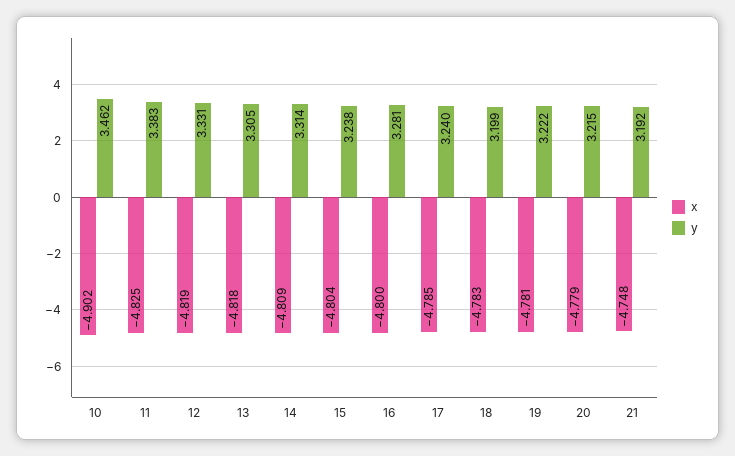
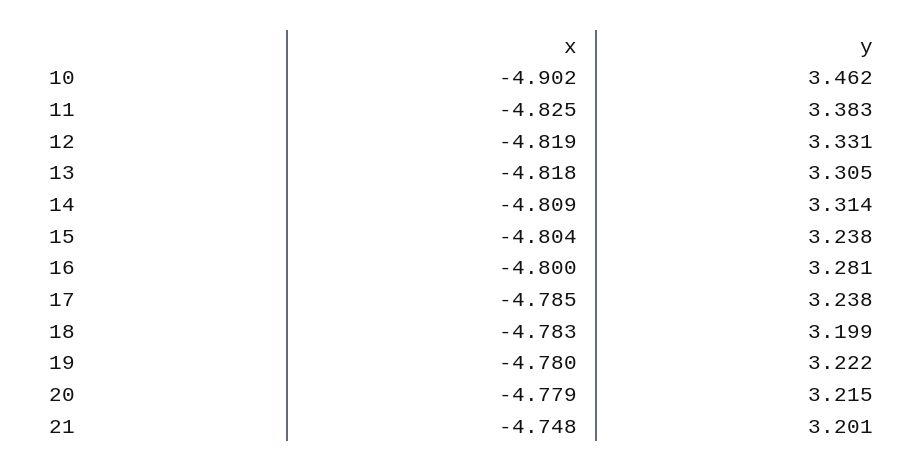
y, 17: 3.24 -> 3.238
x, 19: -4.781 -> -4.78
y, 21: 3.192 -> 3.201

